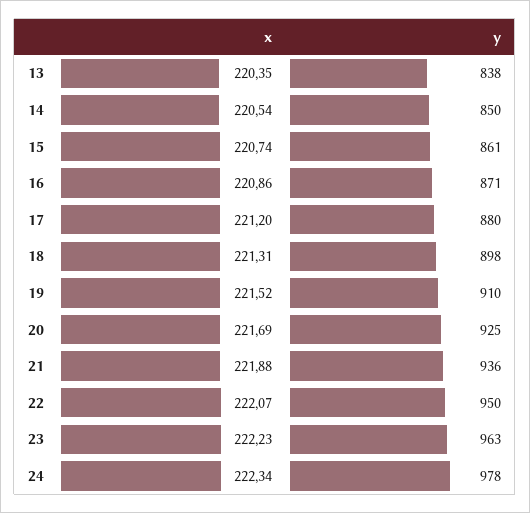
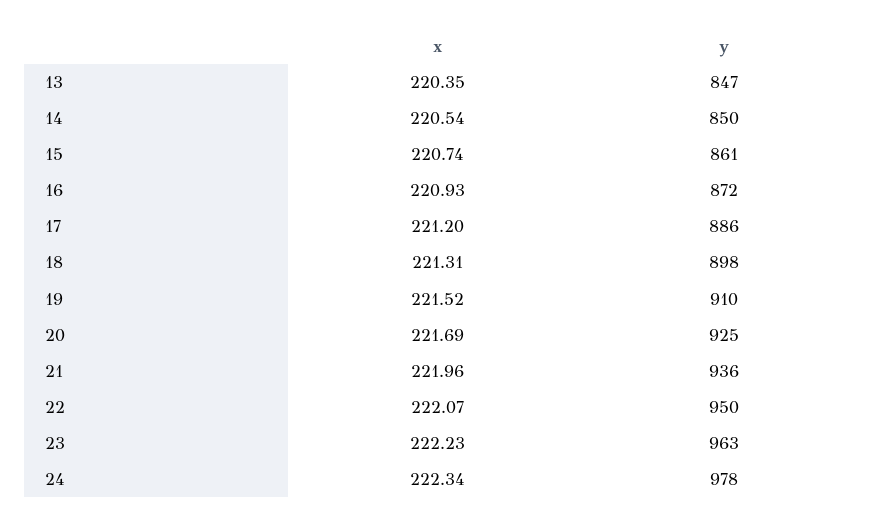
y, 13: 838 -> 847
x, 16: 220.86 -> 220.93
y, 16: 871 -> 872
y, 17: 880 -> 886
x, 21: 221.88 -> 221.96

